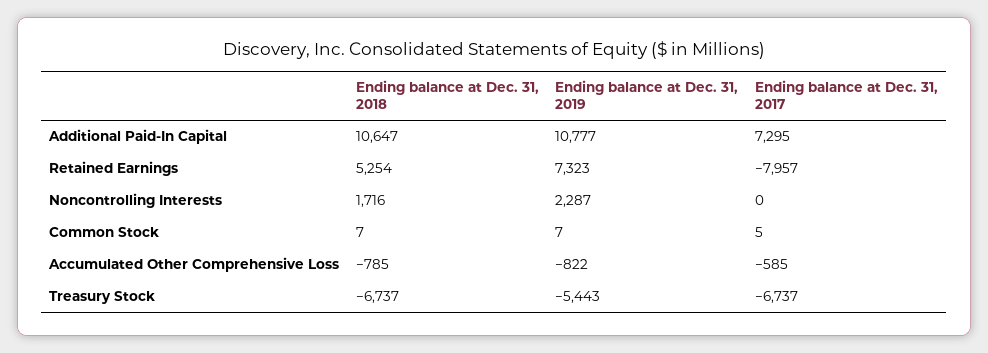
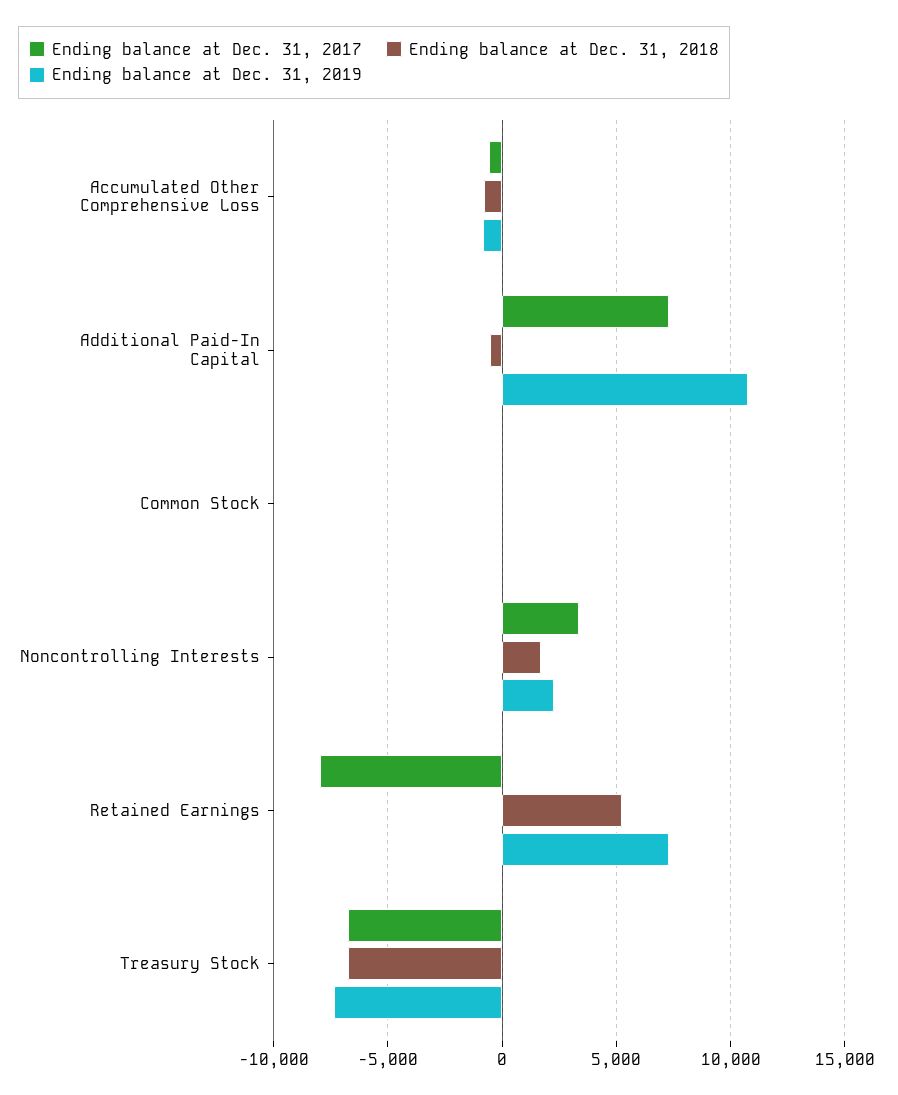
Ending balance at Dec. 31, 2018, Additional Paid-In Capital: 10647 -> -500
Ending balance at Dec. 31, 2017, Noncontrolling Interests: 0 -> 3500
Ending balance at Dec. 31, 2019, Treasury Stock: -5443 -> -7500

